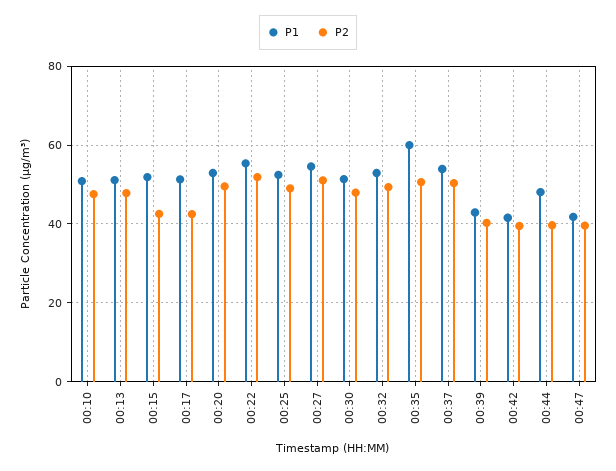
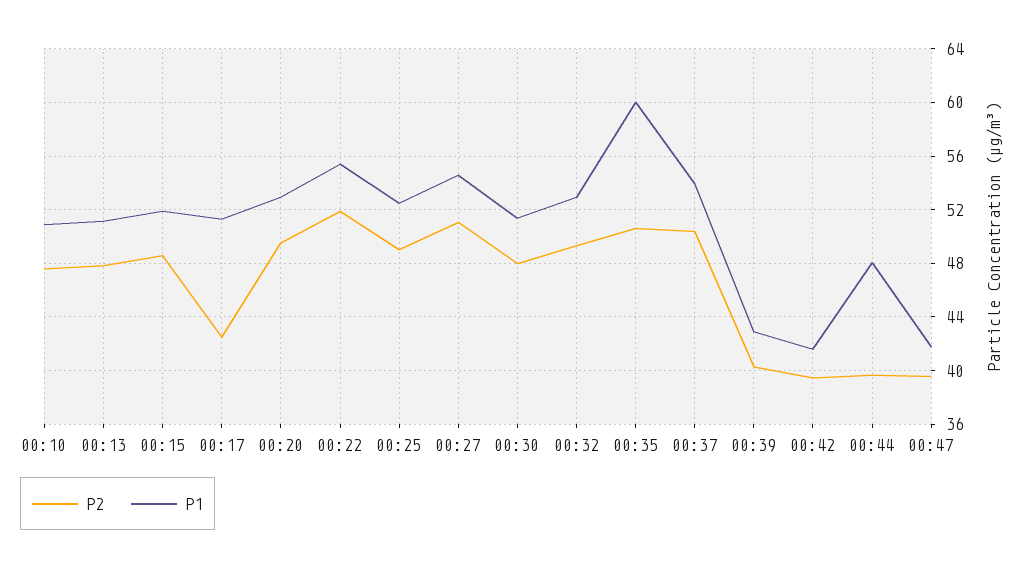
P2, 00:15: 42 -> 48.5

